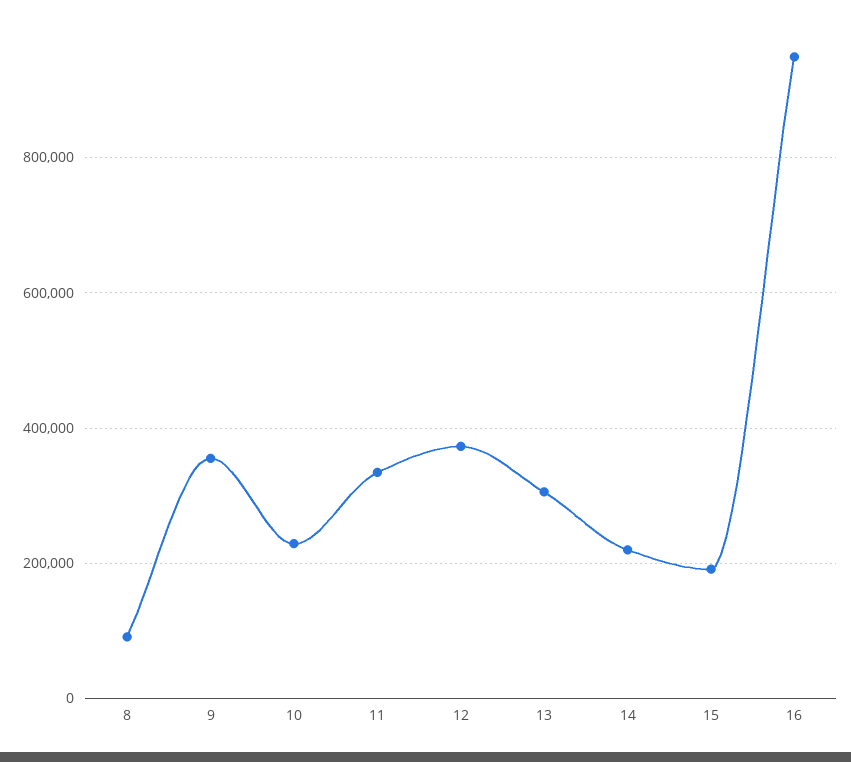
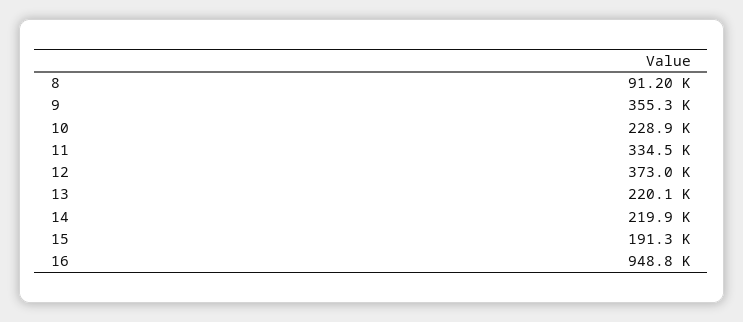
13: 300000 -> 220100

